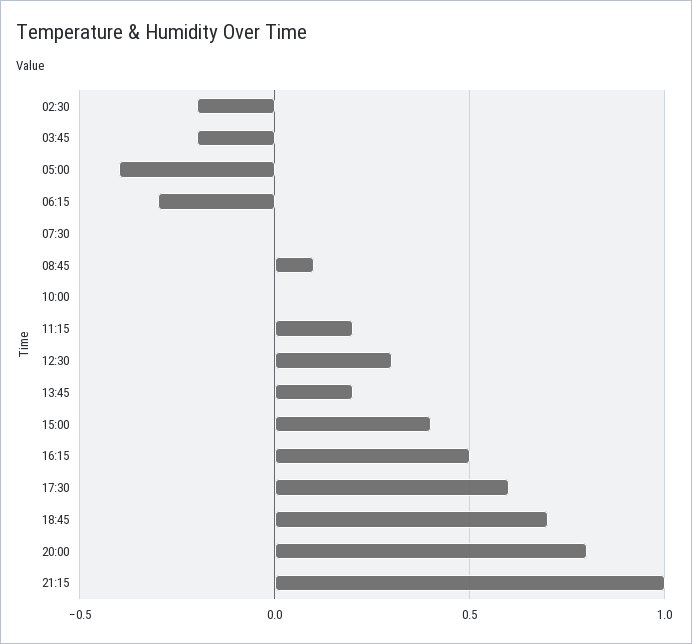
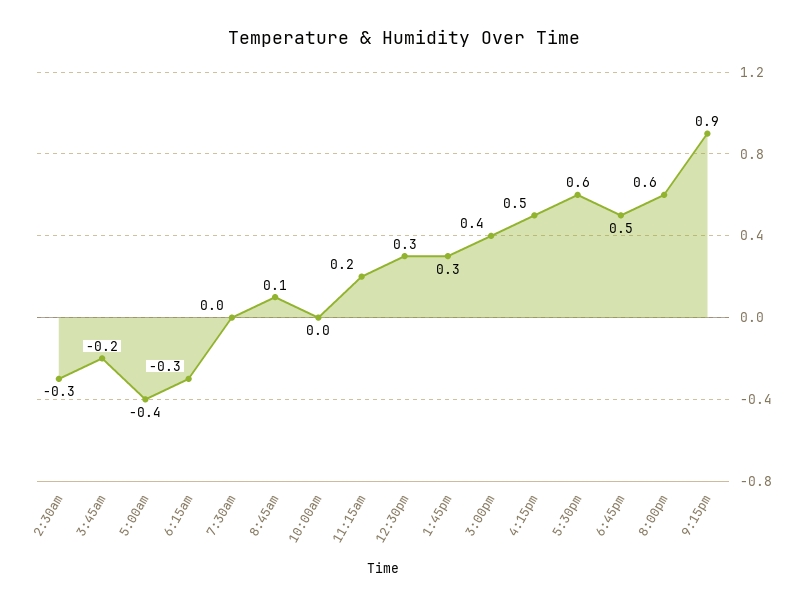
02:30: -0.2 -> -0.3
13:45: 0.2 -> 0.3
18:45: 0.7 -> 0.5
20:00: 0.8 -> 0.6
21:15: 1 -> 0.9

